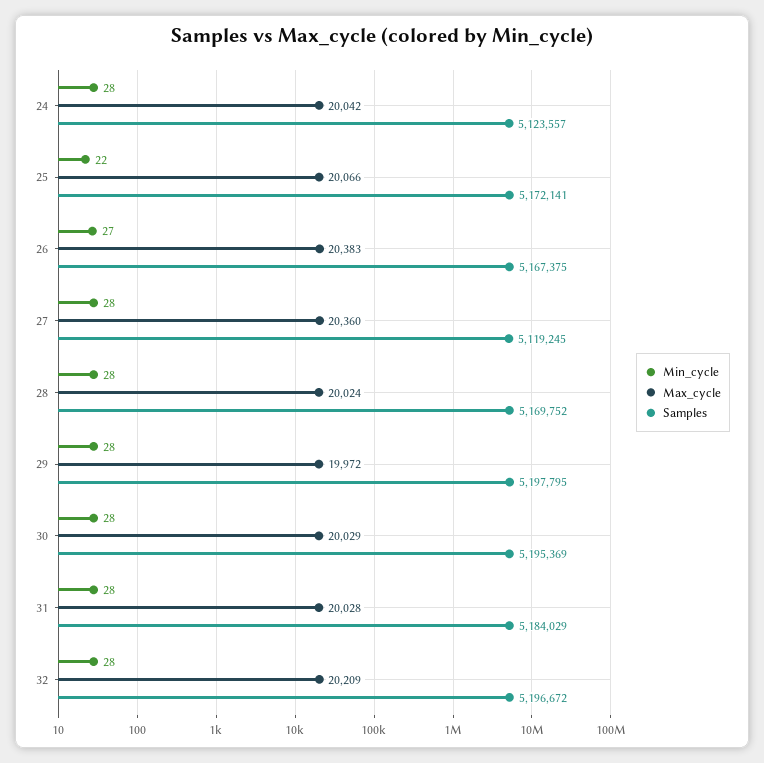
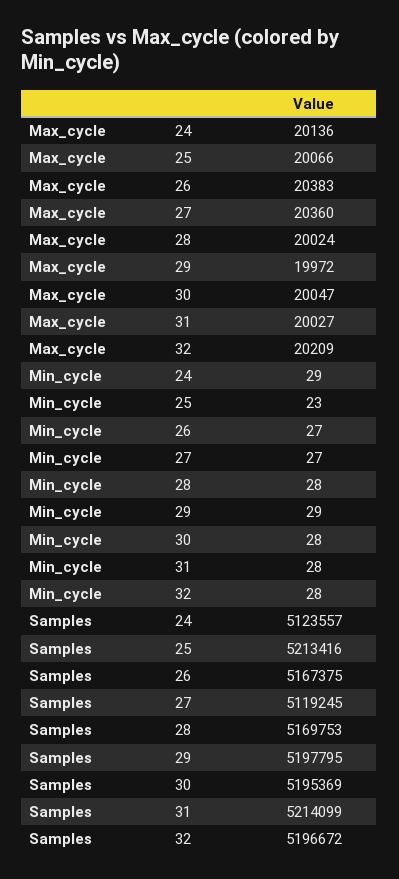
Min_cycle, 24: 28 -> 29
Max_cycle, 24: 20042 -> 20136
Min_cycle, 25: 22 -> 23
Samples, 25: 5172141 -> 5213416
Min_cycle, 27: 28 -> 27
Samples, 28: 5169752 -> 5169753
Min_cycle, 29: 28 -> 29
Max_cycle, 30: 20029 -> 20047
Max_cycle, 31: 20028 -> 20027
Samples, 31: 5184029 -> 5214099

